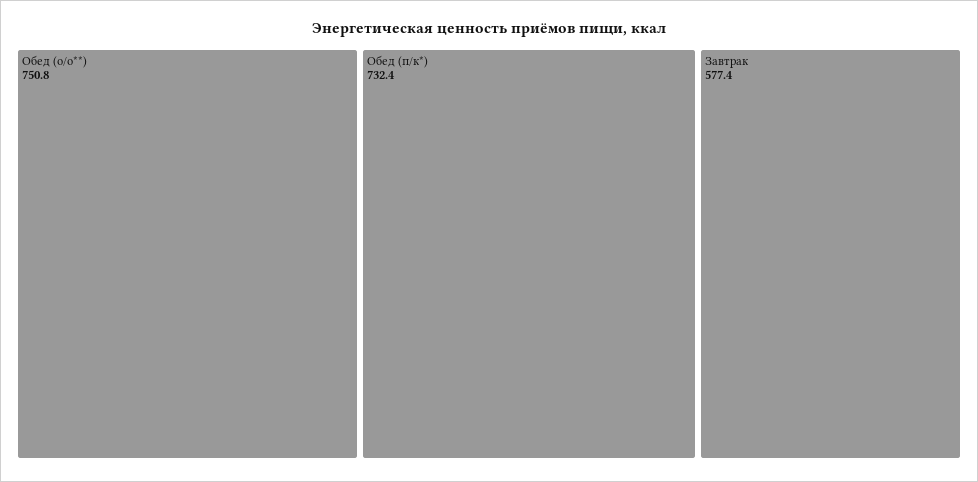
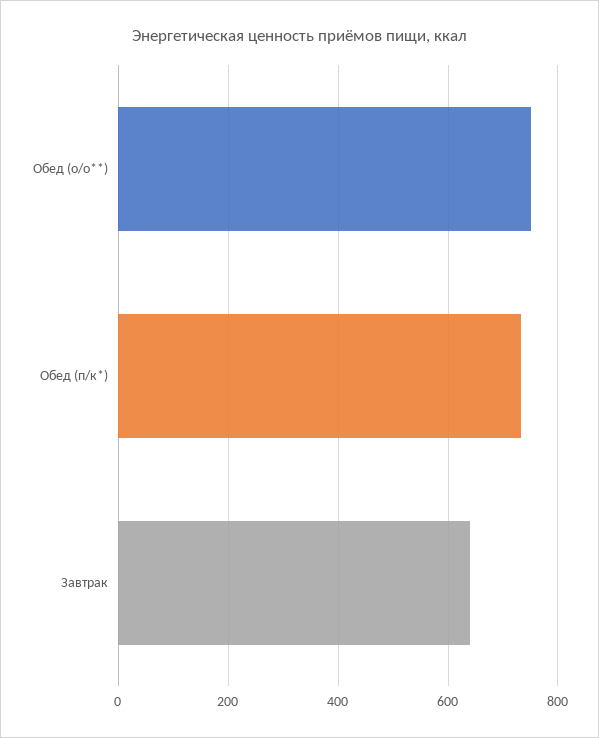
Завтрак: 577.4 -> 640

